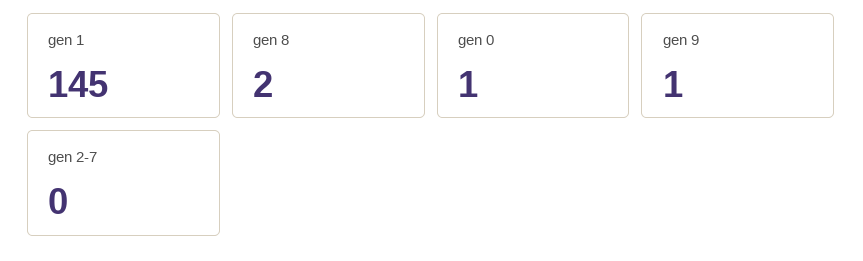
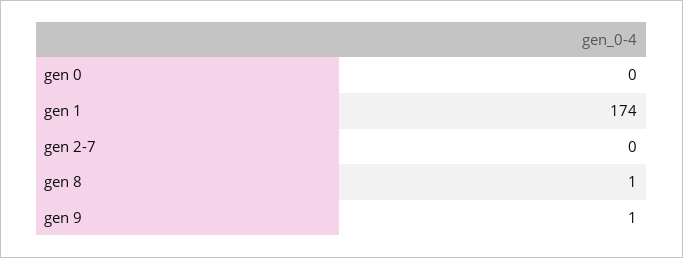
gen 1: 145 -> 174
gen 8: 2 -> 1
gen 0: 1 -> 0

